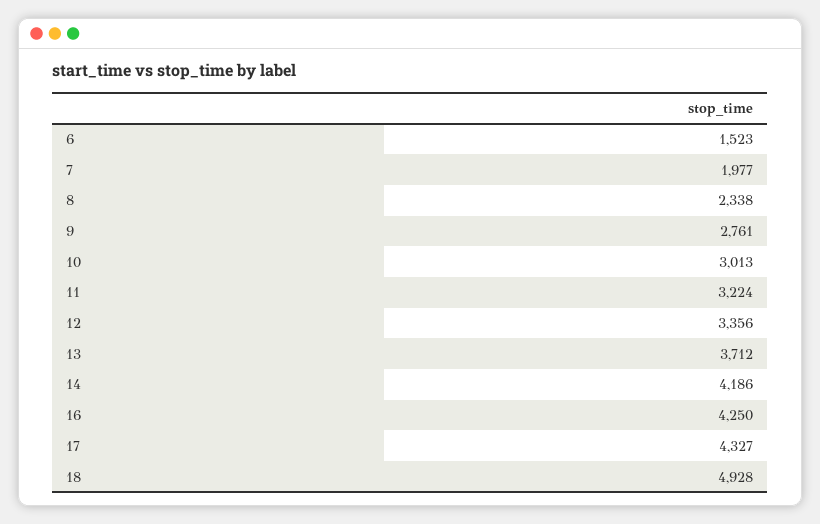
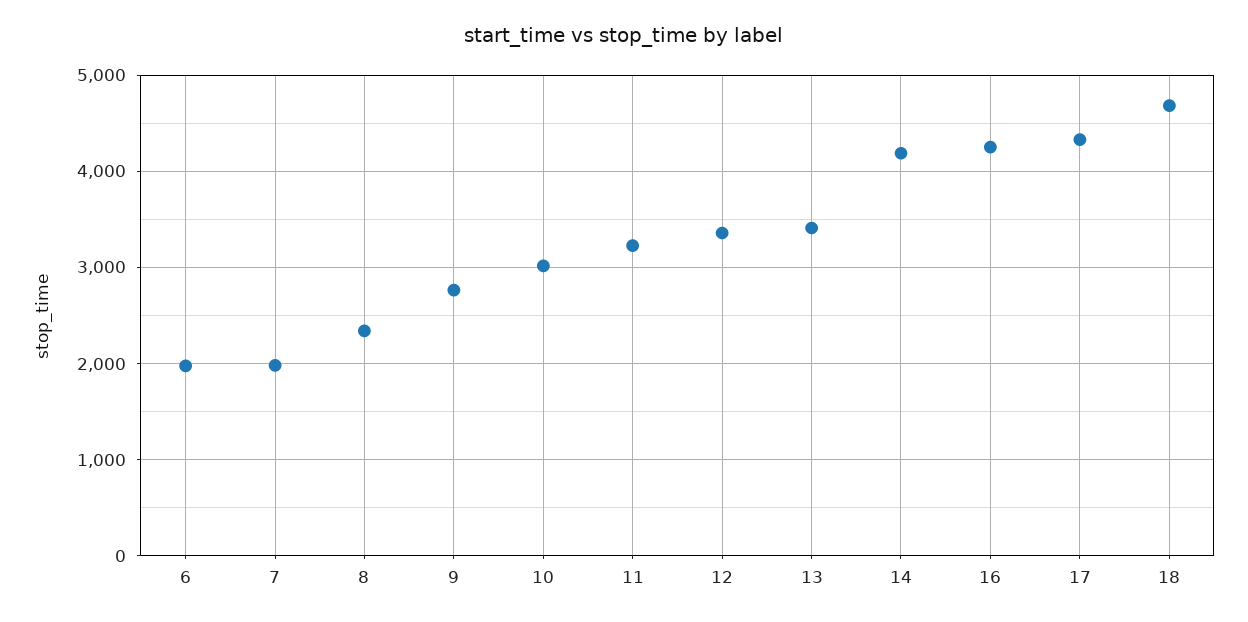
6: 1523 -> 2000
13: 3712 -> 3400
18: 4928 -> 4700

